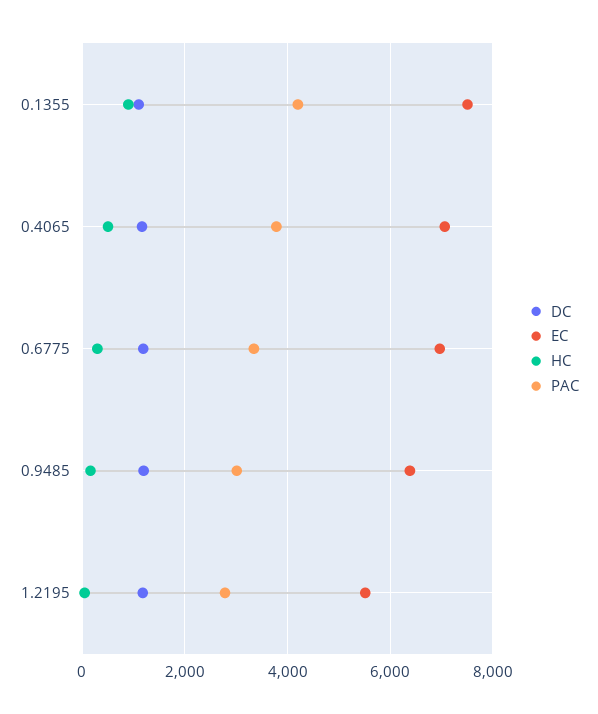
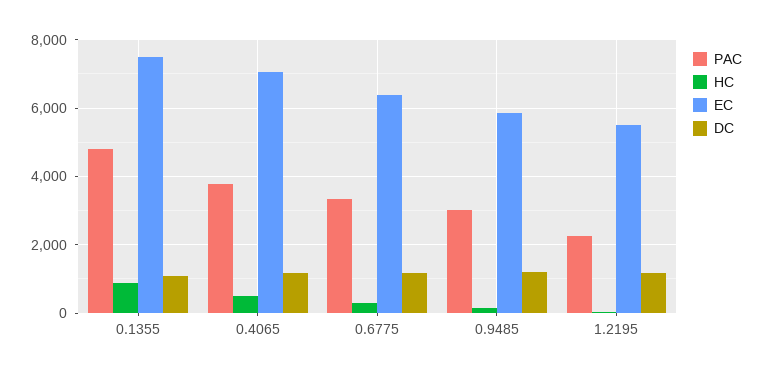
PAC, 0.1355: 4200 -> 4800
EC, 0.6775: 7000 -> 6400
EC, 0.9485: 6400 -> 5800
PAC, 1.2195: 2800 -> 2200

